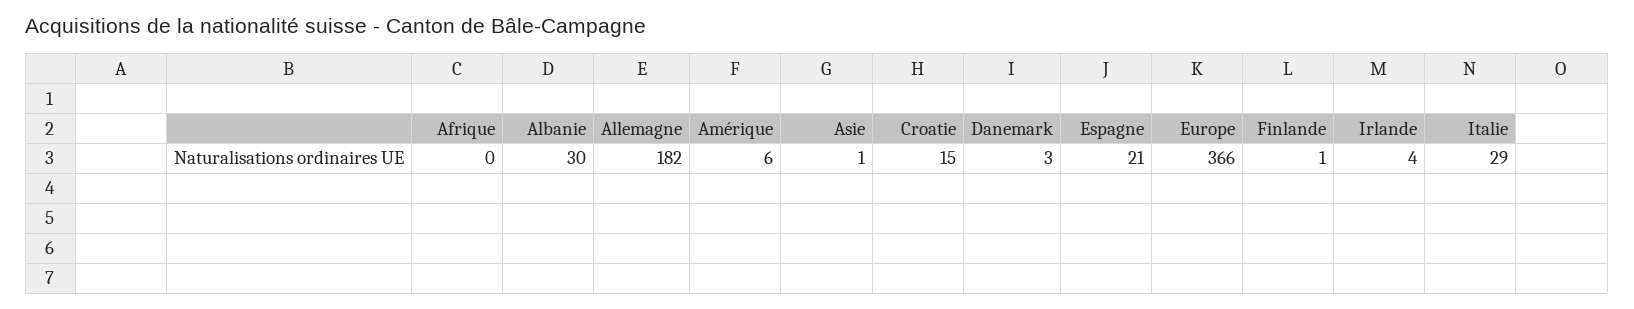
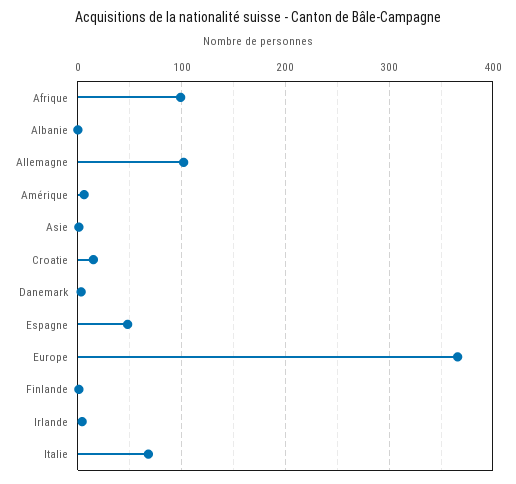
Afrique: 0 -> 100
Albanie: 30 -> 0
Allemagne: 182 -> 100
Espagne: 21 -> 50
Italie: 29 -> 70

